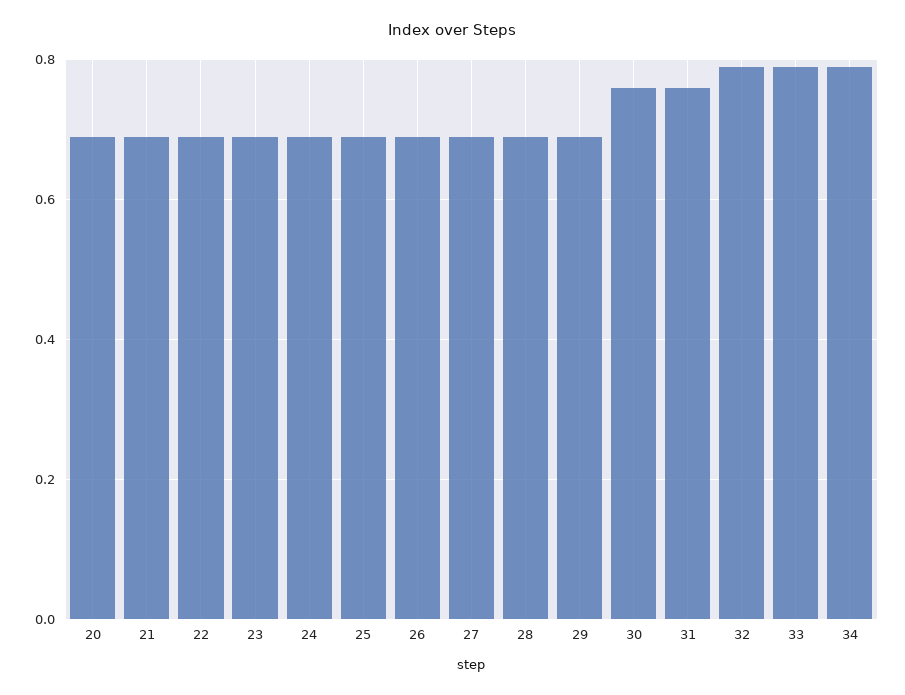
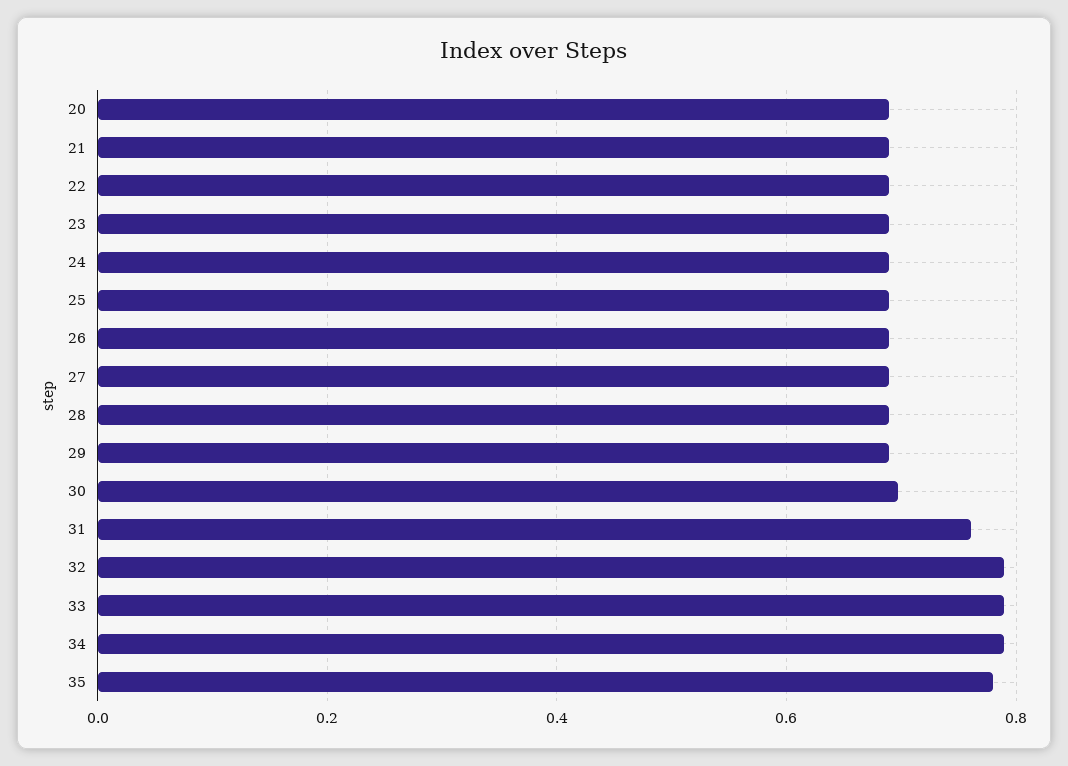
30: 0.76 -> 0.7
35: none -> 0.78

